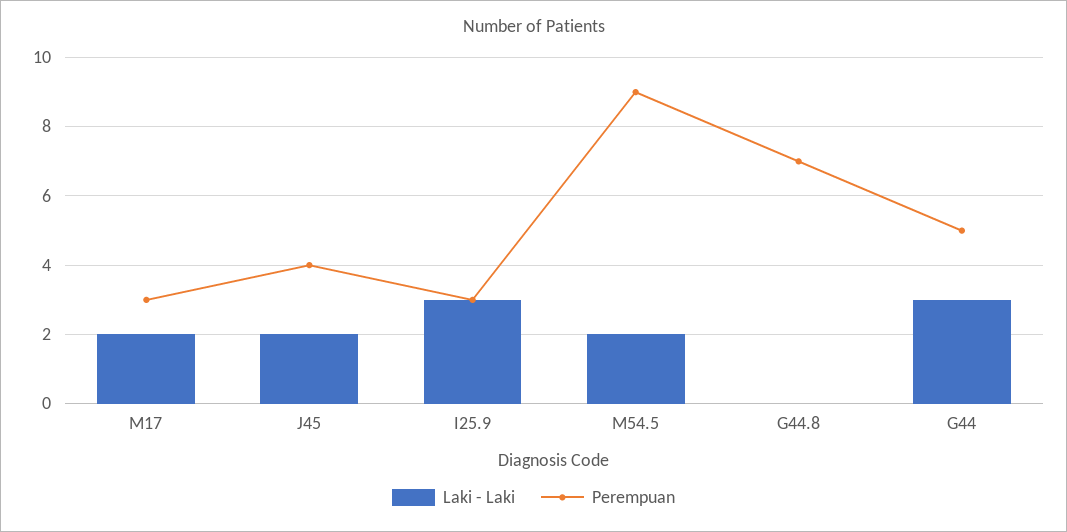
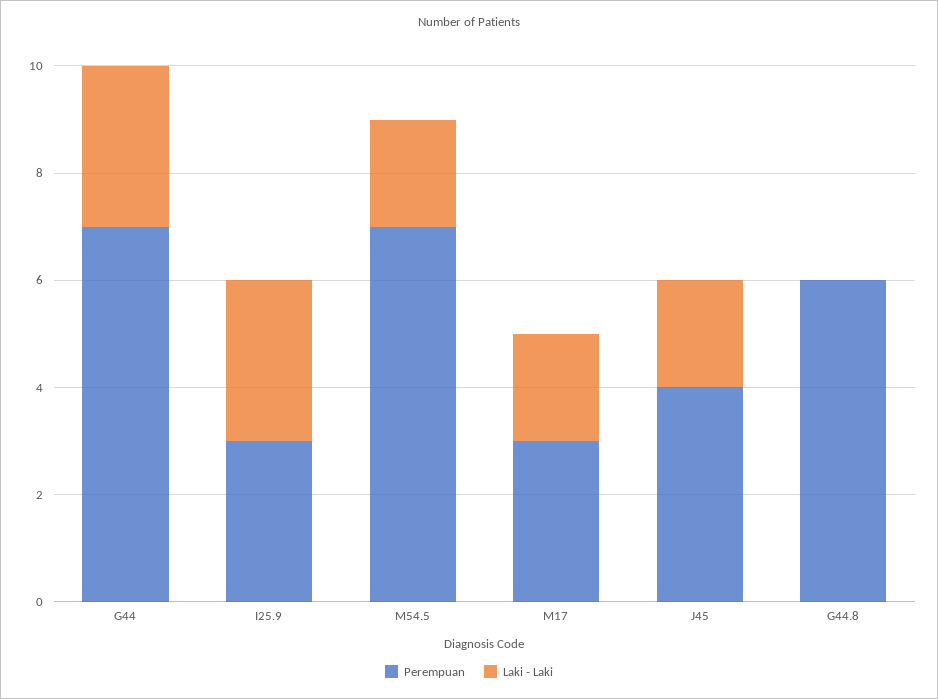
Perempuan, M54.5: 9 -> 7
Perempuan, G44.8: 7 -> 6
Perempuan, G44: 5 -> 7

